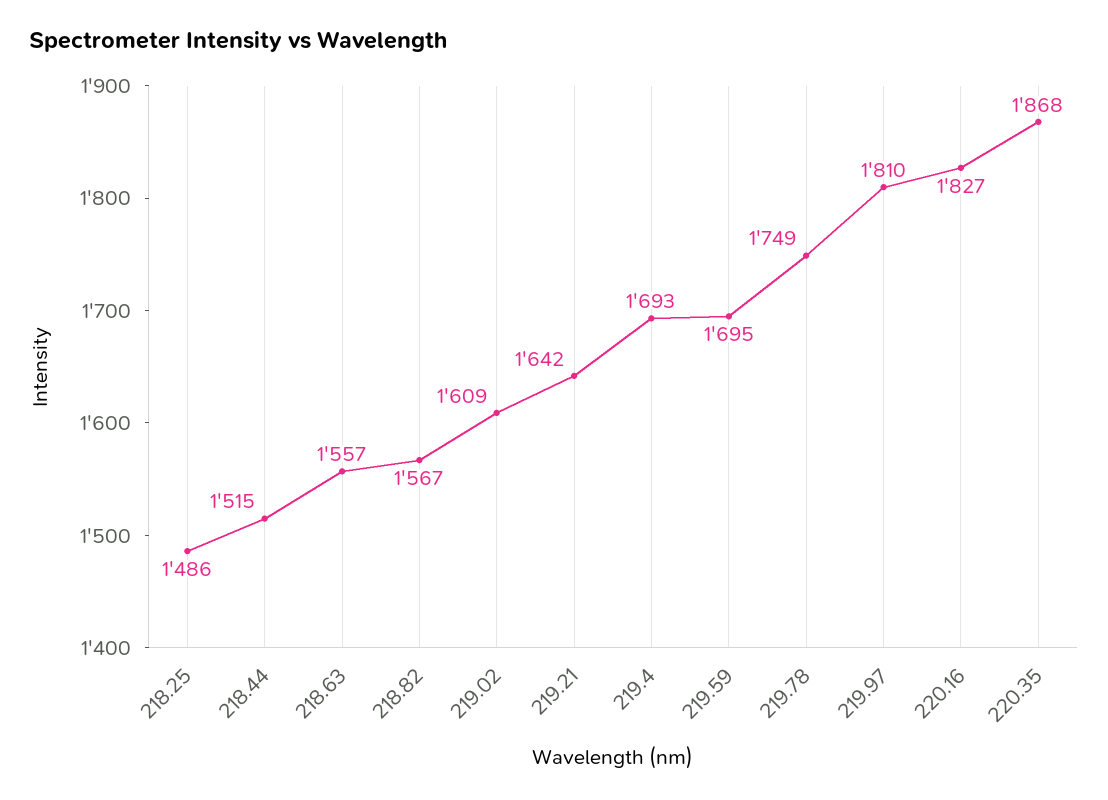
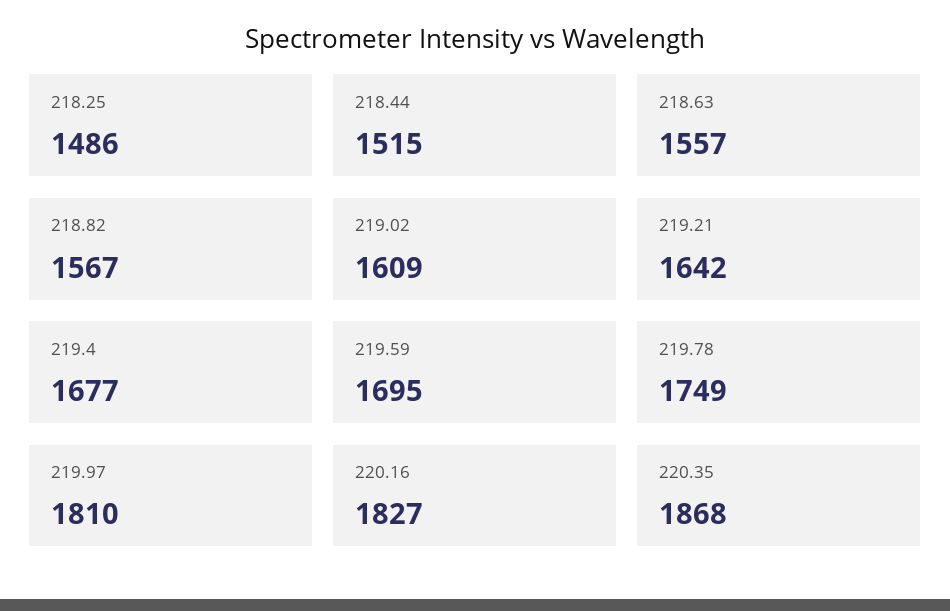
219.4: 1693 -> 1677

